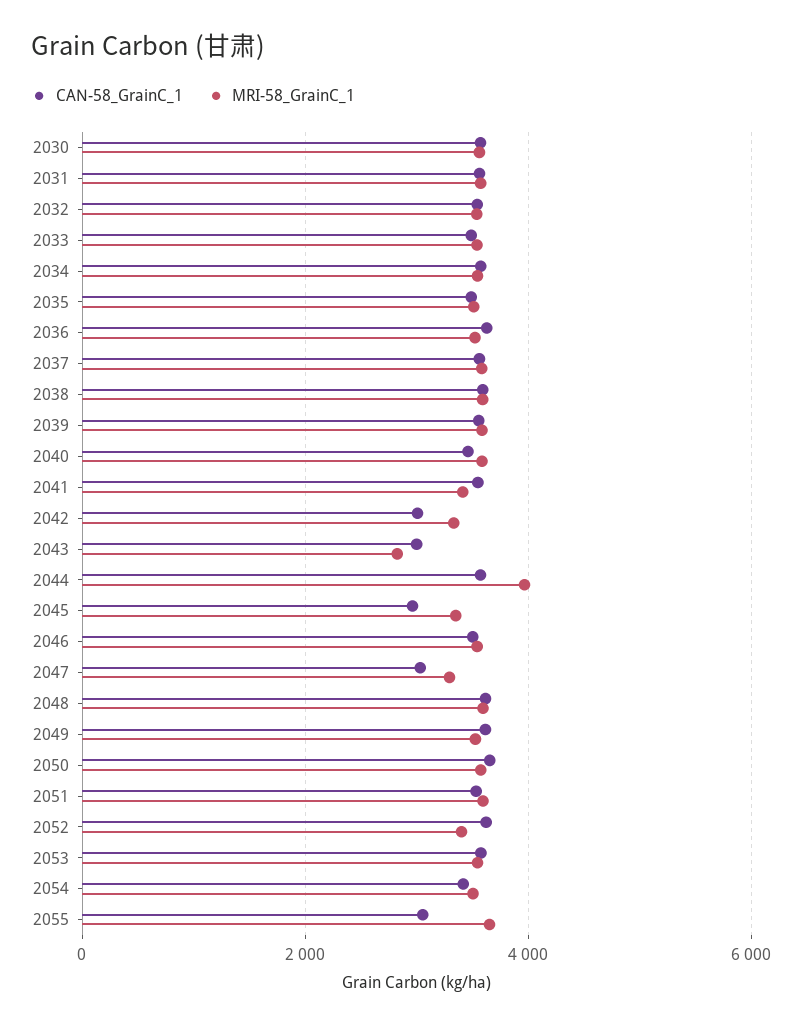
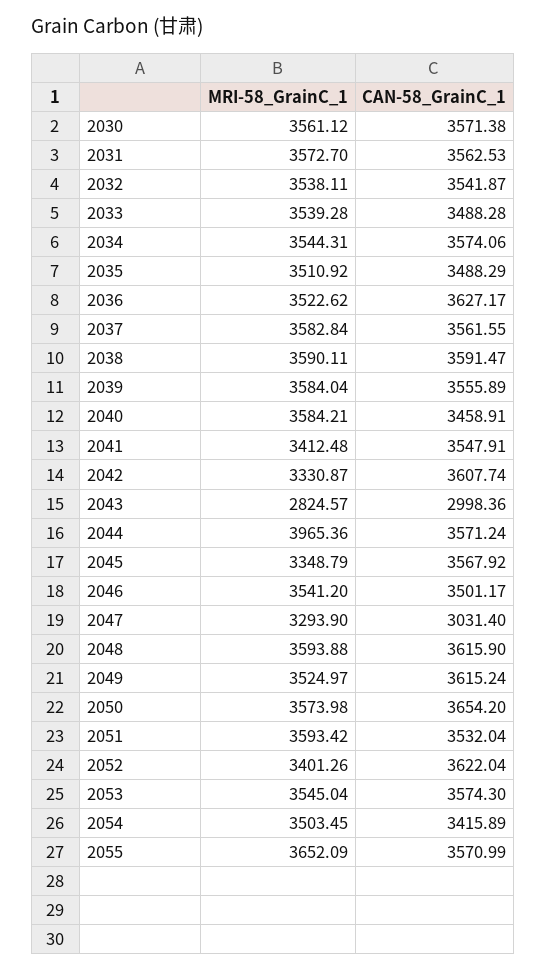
CAN-58_GrainC_1, 2042: 3000 -> 3607.74
CAN-58_GrainC_1, 2045: 3000 -> 3567.92
CAN-58_GrainC_1, 2055: 3000 -> 3570.99

